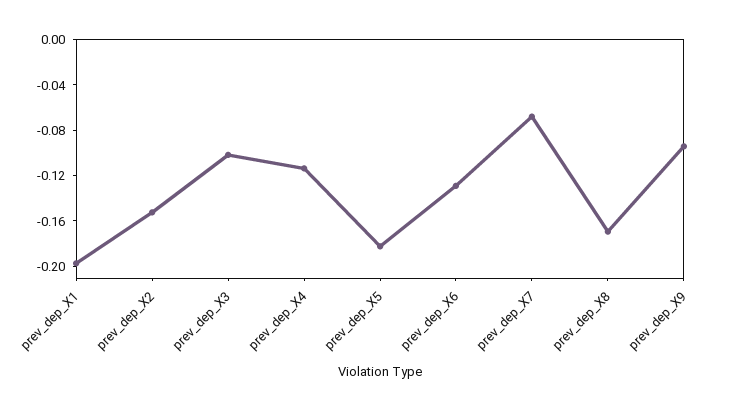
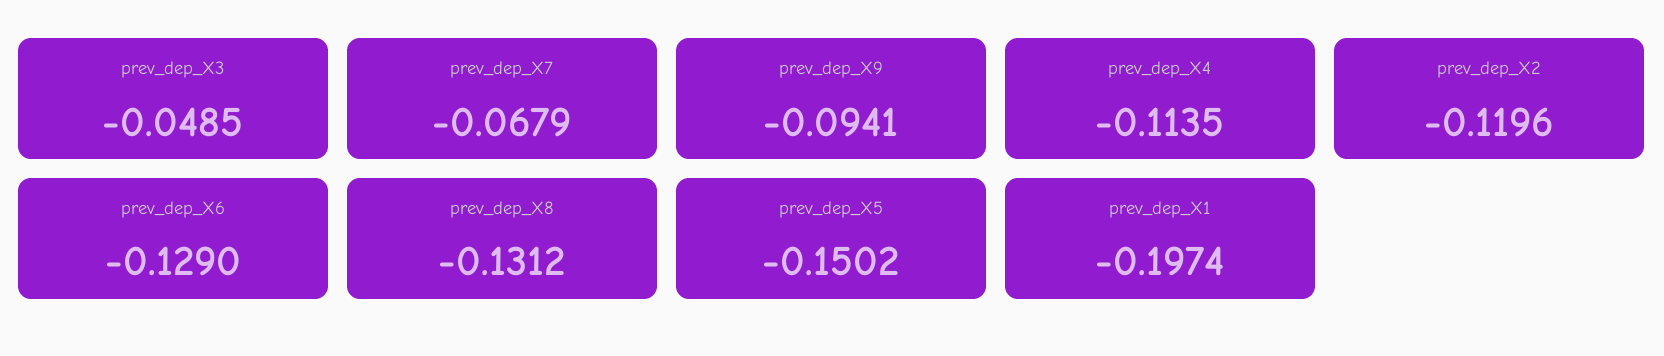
prev_dep_X2: -0.15 -> -0.1196
prev_dep_X3: -0.1 -> -0.0485
prev_dep_X5: -0.18 -> -0.1502
prev_dep_X8: -0.17 -> -0.1312

